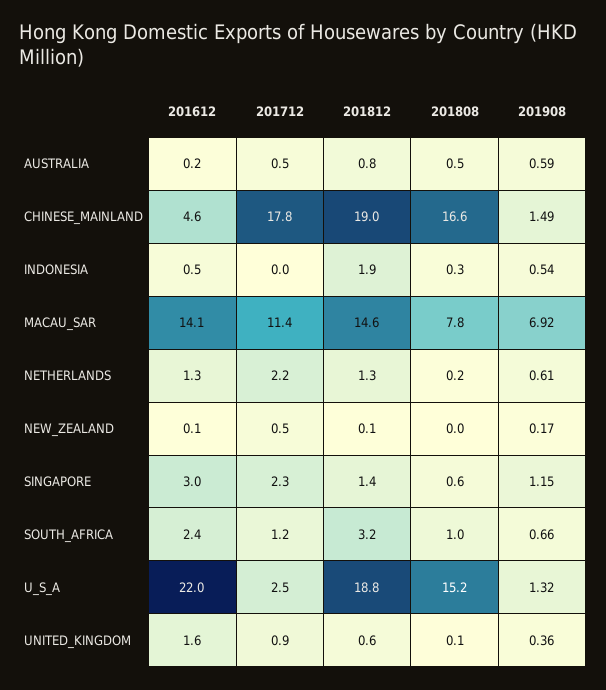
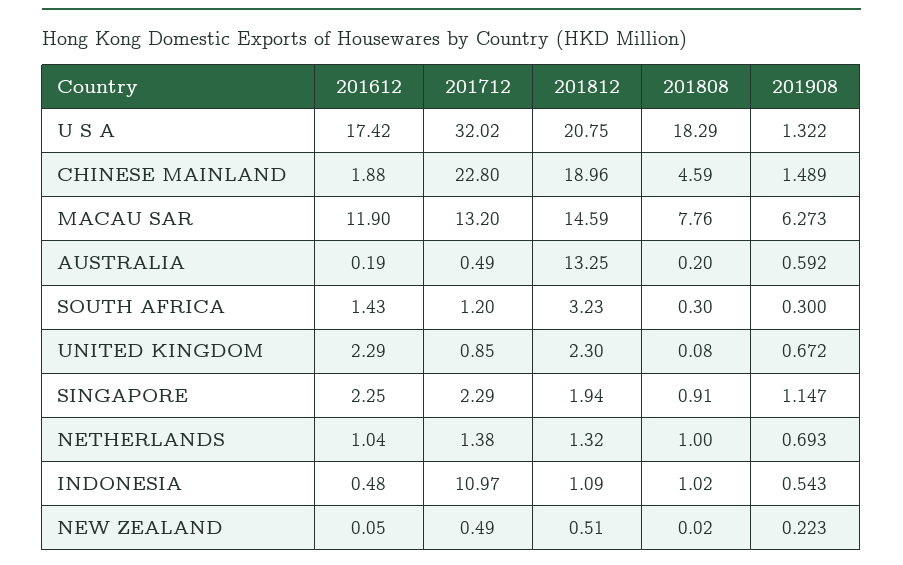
201812, AUSTRALIA: 0.8 -> 13.25
201808, AUSTRALIA: 0.5 -> 0.2
201612, CHINESE_MAINLAND: 4.6 -> 1.88
201712, CHINESE_MAINLAND: 17.8 -> 22.8
201808, CHINESE_MAINLAND: 16.6 -> 4.59
201712, INDONESIA: 0 -> 10.97
201812, INDONESIA: 1.9 -> 1.09
201808, INDONESIA: 0.3 -> 1.02
201612, MACAU_SAR: 14.1 -> 11.9
201712, MACAU_SAR: 11.4 -> 13.2
201908, MACAU_SAR: 6.92 -> 6.273
201612, NETHERLANDS: 1.3 -> 1.04
201712, NETHERLANDS: 2.2 -> 1.38
201808, NETHERLANDS: 0.2 -> 1
201908, NETHERLANDS: 0.61 -> 0.693
201812, NEW_ZEALAND: 0.1 -> 0.51
201908, NEW_ZEALAND: 0.17 -> 0.223
201612, SINGAPORE: 3 -> 2.25
201812, SINGAPORE: 1.4 -> 1.94
201808, SINGAPORE: 0.6 -> 0.91
201612, SOUTH_AFRICA: 2.4 -> 1.43
201808, SOUTH_AFRICA: 1 -> 0.3
201908, SOUTH_AFRICA: 0.66 -> 0.3
201612, U_S_A: 22 -> 17.42
201712, U_S_A: 2.5 -> 32.02
201812, U_S_A: 18.8 -> 20.75
201808, U_S_A: 15.2 -> 18.29
201612, UNITED_KINGDOM: 1.6 -> 2.29
201812, UNITED_KINGDOM: 0.6 -> 2.3
201908, UNITED_KINGDOM: 0.36 -> 0.672

